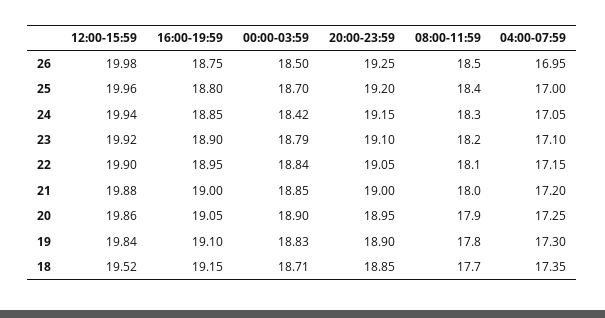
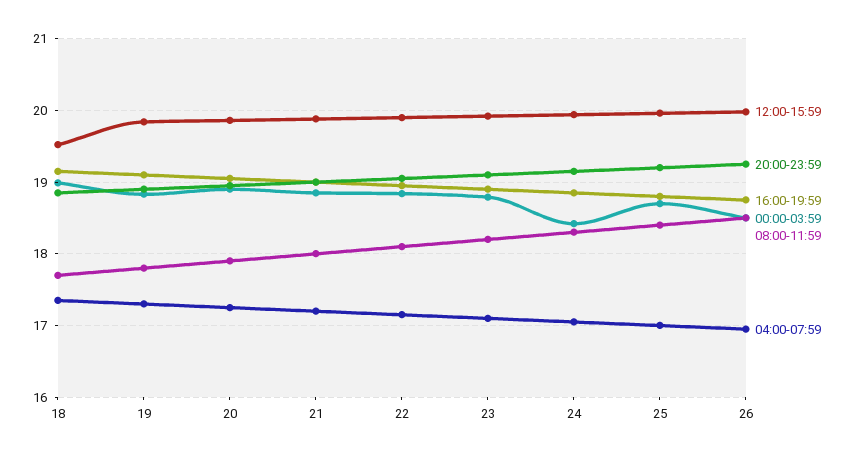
00:00-03:59, 18: 18.71 -> 19

